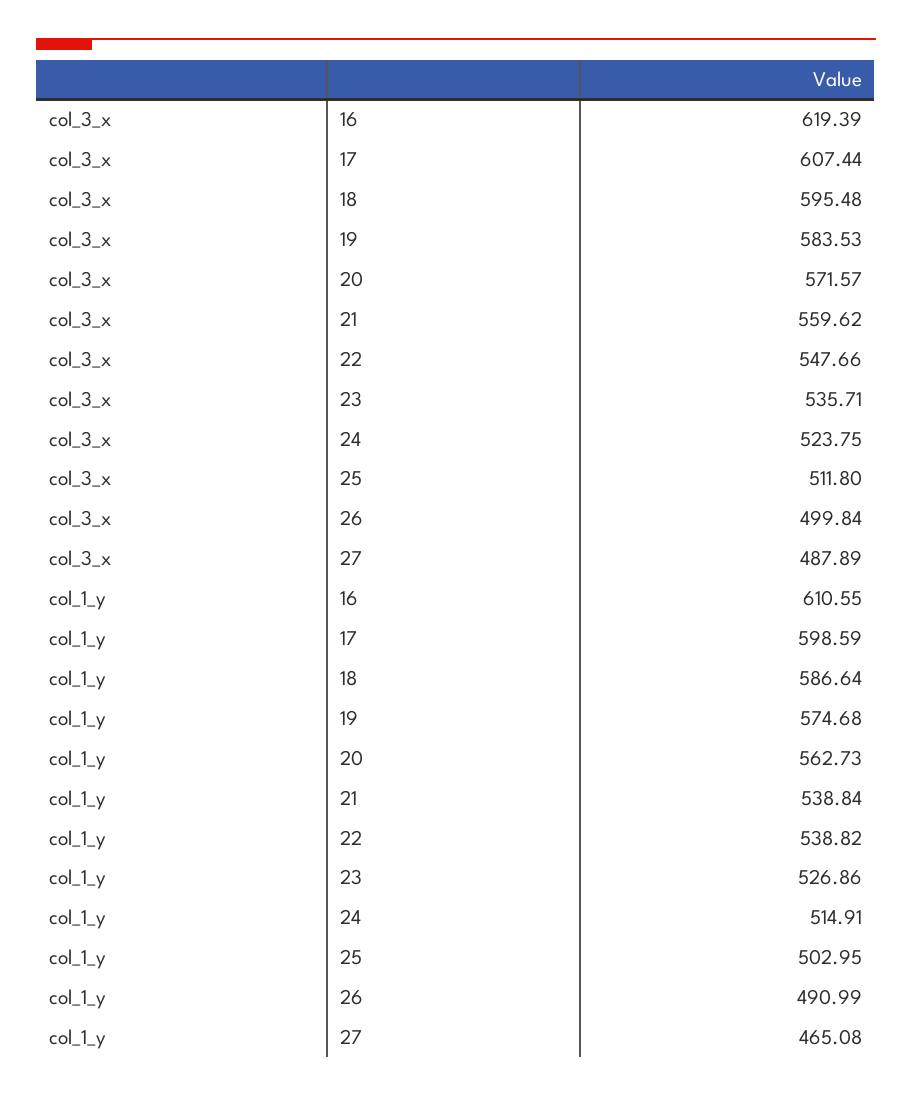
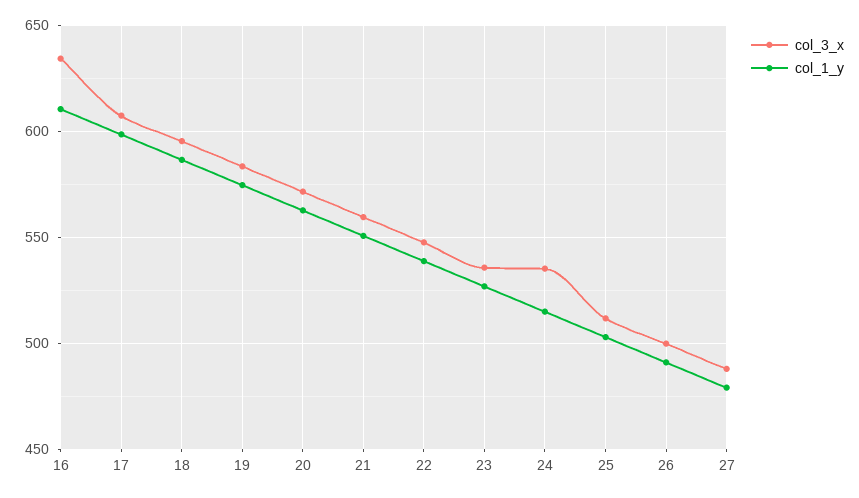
col_3_x, 16: 619.39 -> 635
col_3_x, 24: 523.75 -> 535
col_1_y, 21: 538.84 -> 550
col_1_y, 27: 465.08 -> 480

